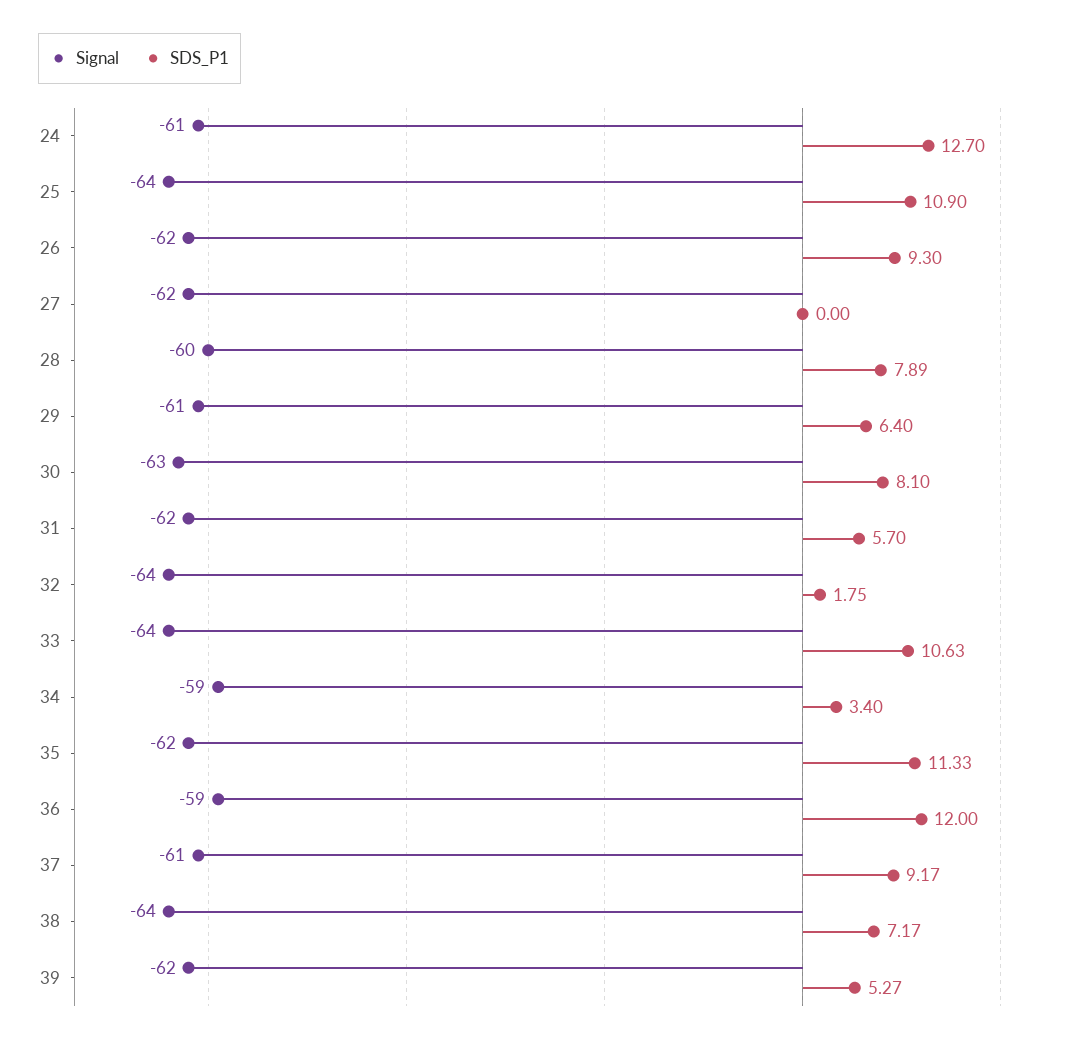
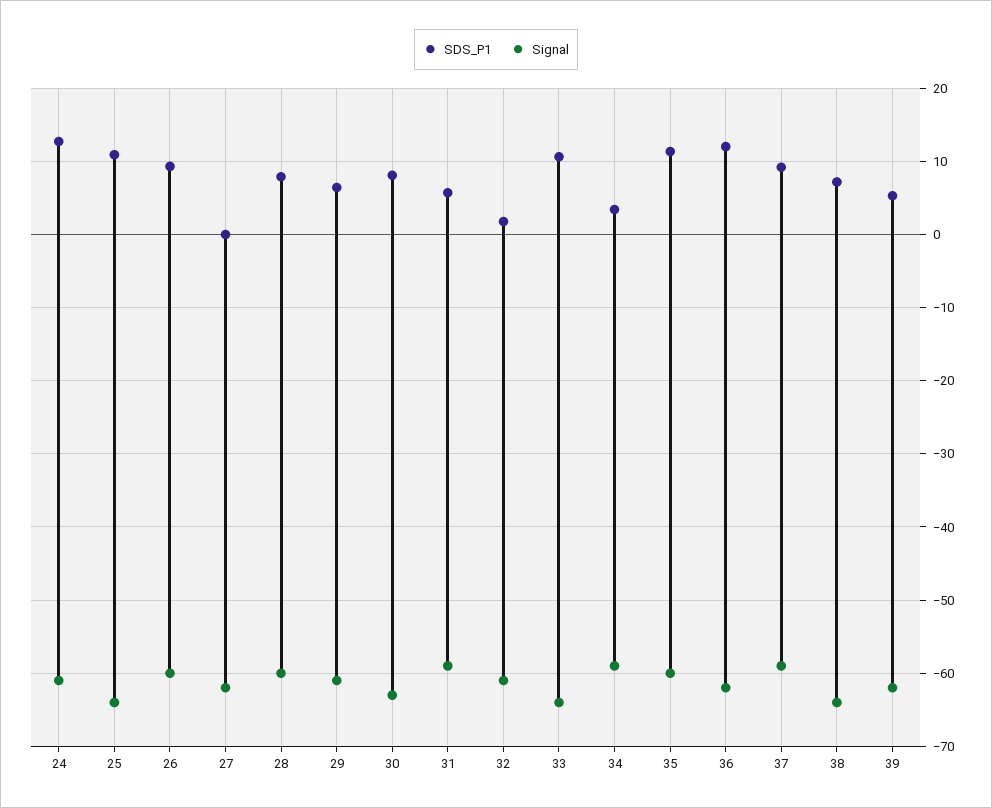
Signal, 26: -62 -> -60
Signal, 31: -62 -> -59
Signal, 32: -64 -> -61
Signal, 35: -62 -> -60
Signal, 36: -59 -> -62
Signal, 37: -61 -> -59

